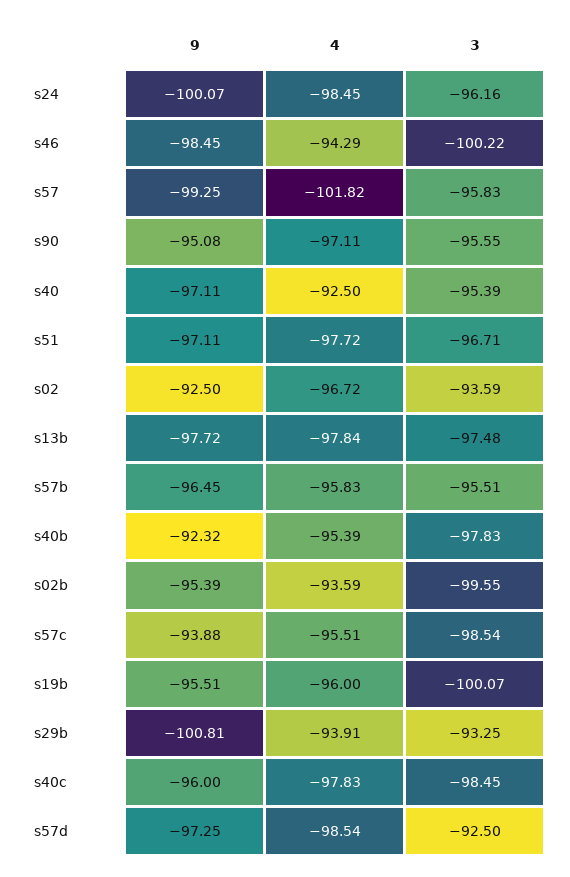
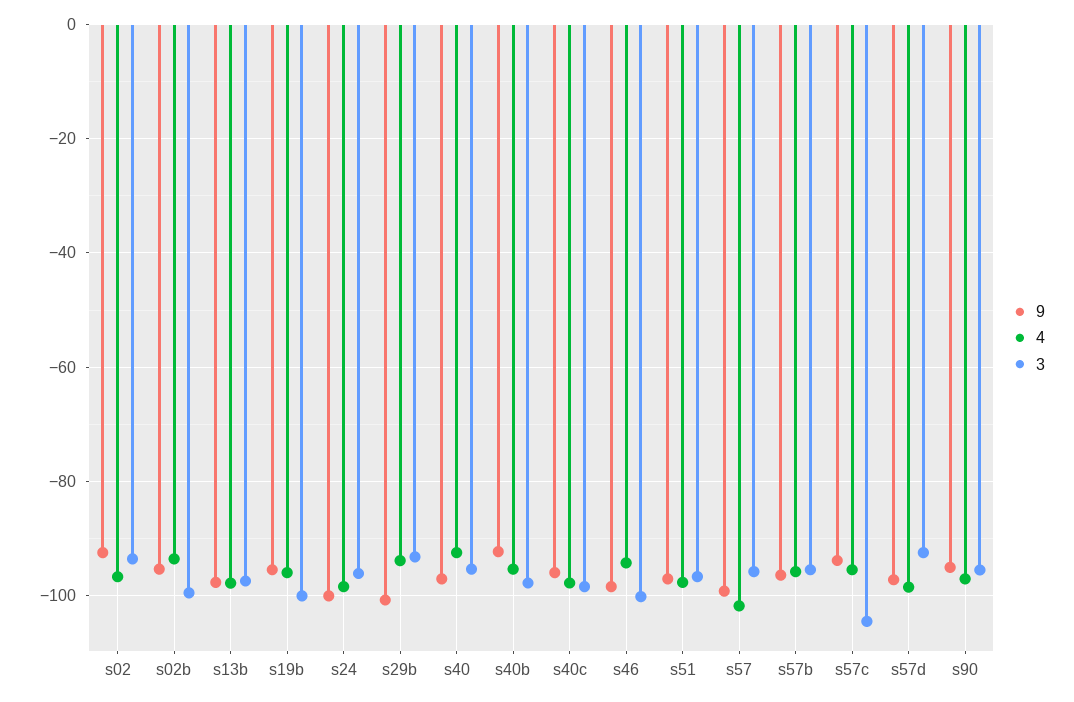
3, s57c: -98.54 -> -104

